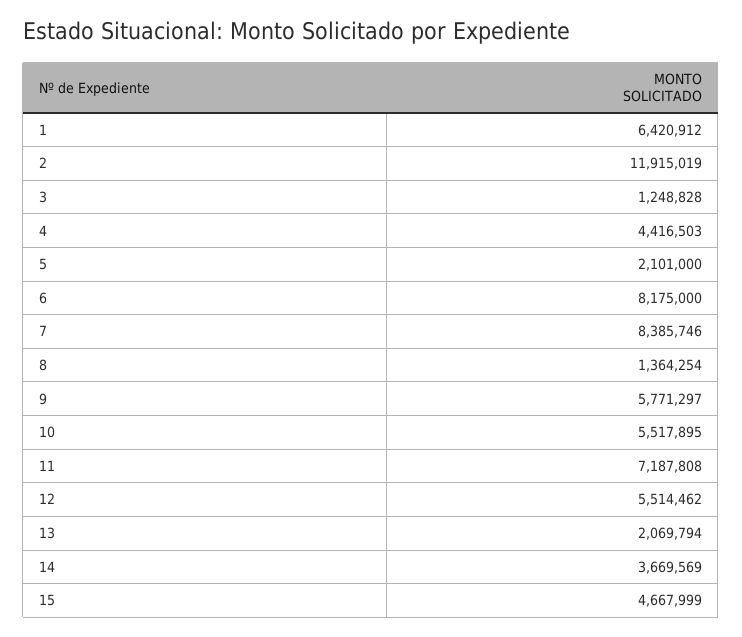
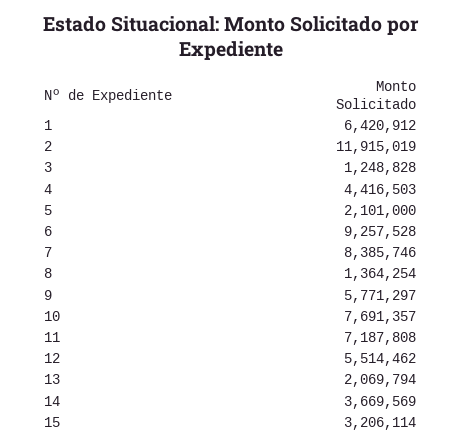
6: 8175000 -> 9257528
10: 5517895 -> 7691357
15: 4667999 -> 3206114

